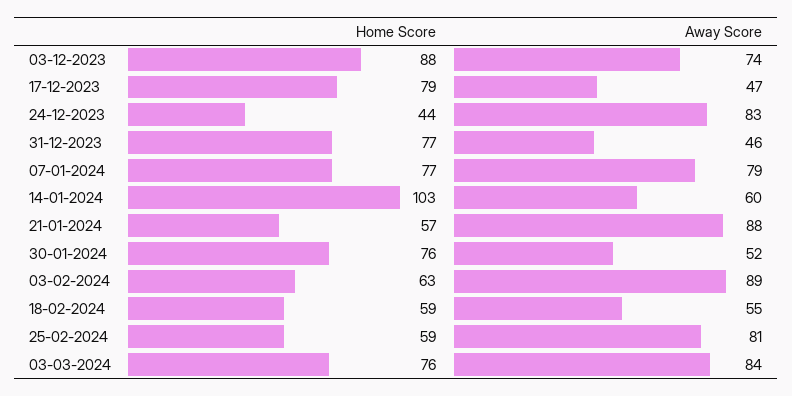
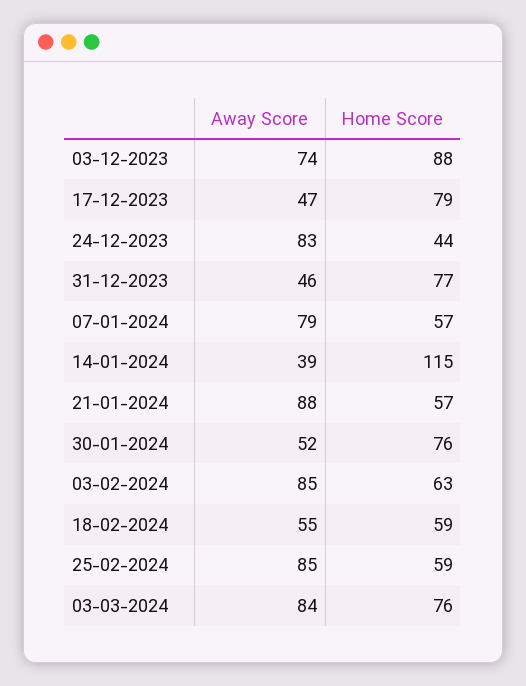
Home Score, 07-01-2024: 77 -> 57
Home Score, 14-01-2024: 103 -> 115
Away Score, 14-01-2024: 60 -> 39
Away Score, 03-02-2024: 89 -> 85
Away Score, 25-02-2024: 81 -> 85

